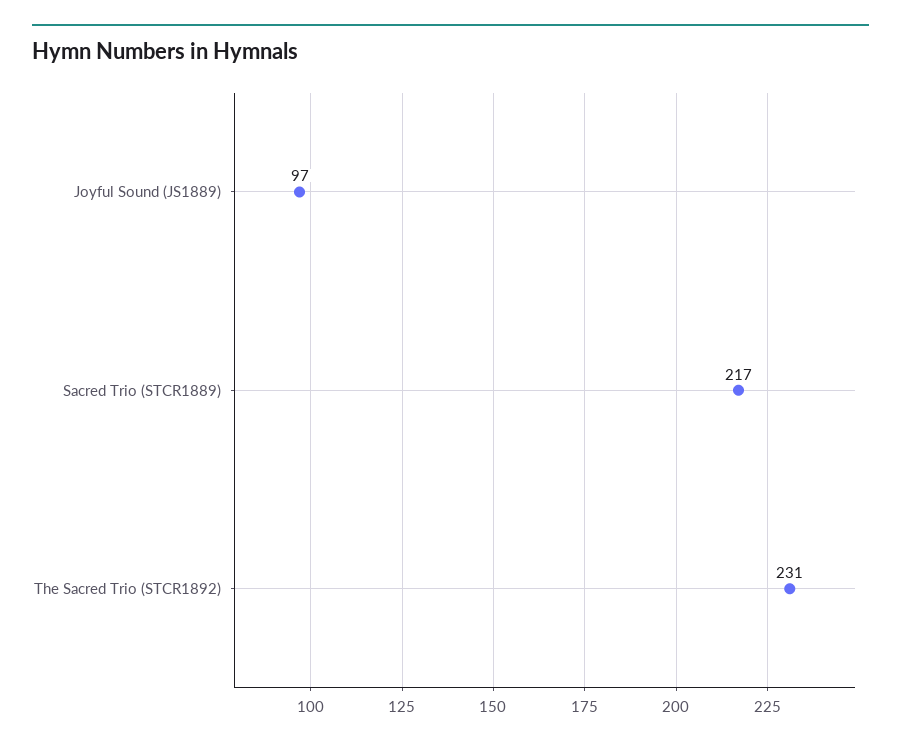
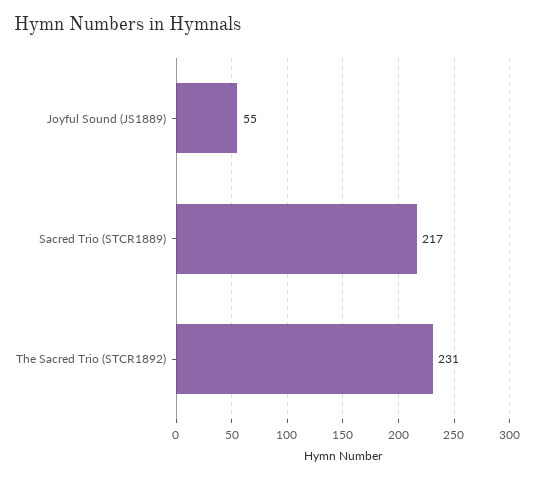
Joyful Sound (JS1889): 97 -> 55

